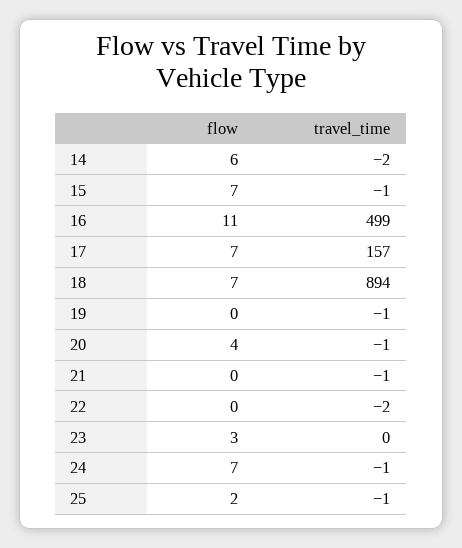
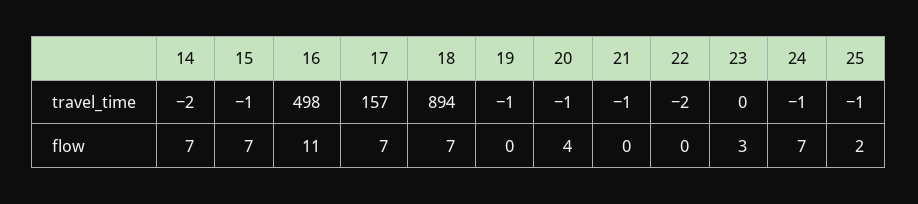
flow, 14: 6 -> 7
travel_time, 16: 499 -> 498

